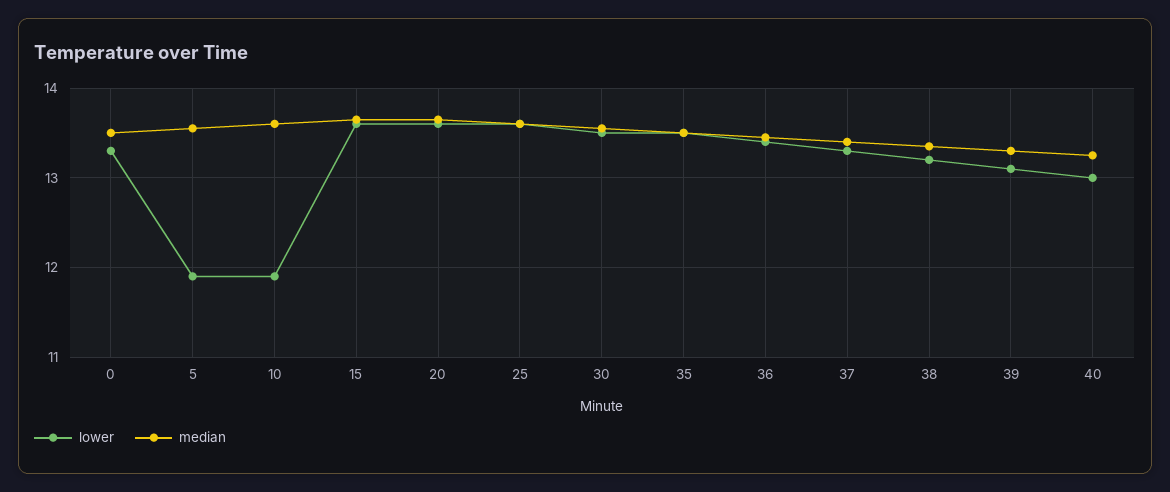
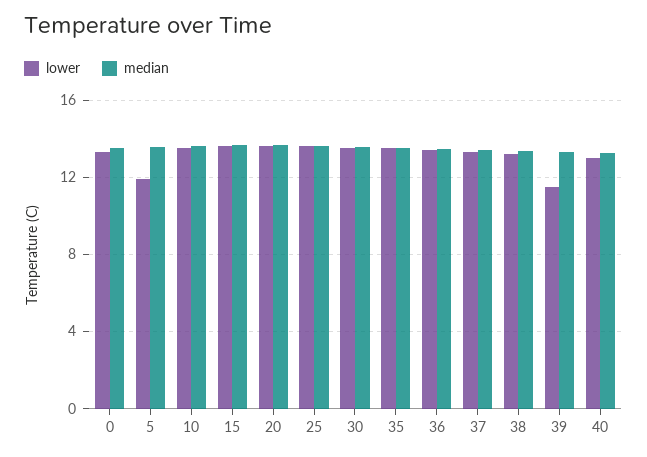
lower, 10: 11.9 -> 13.5
lower, 39: 13.1 -> 11.5

